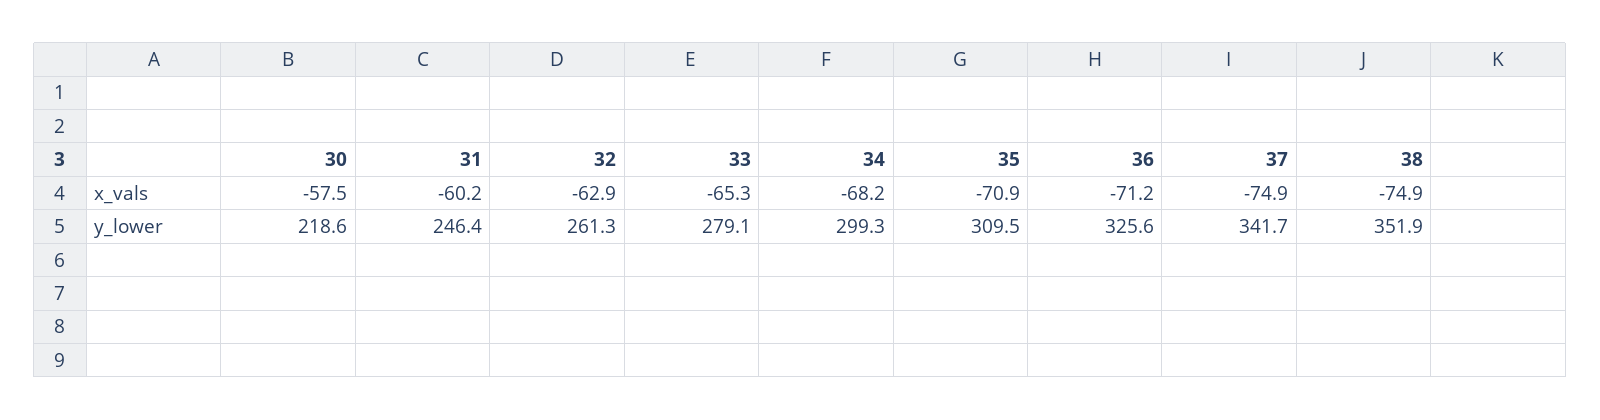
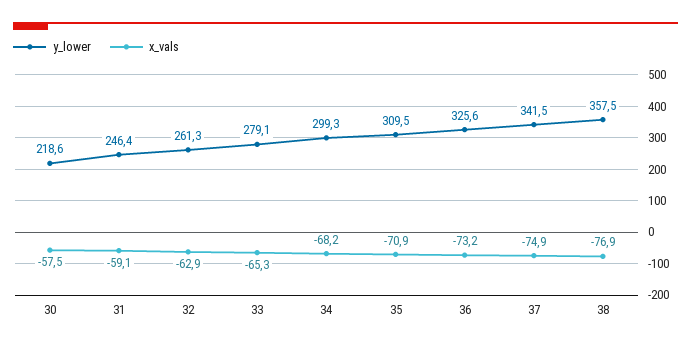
x_vals, 31: -60.2 -> -59.1
x_vals, 36: -71.2 -> -73.2
x_vals, 38: -74.9 -> -76.9
y_lower, 37: 341.7 -> 341.5
y_lower, 38: 351.9 -> 357.5

